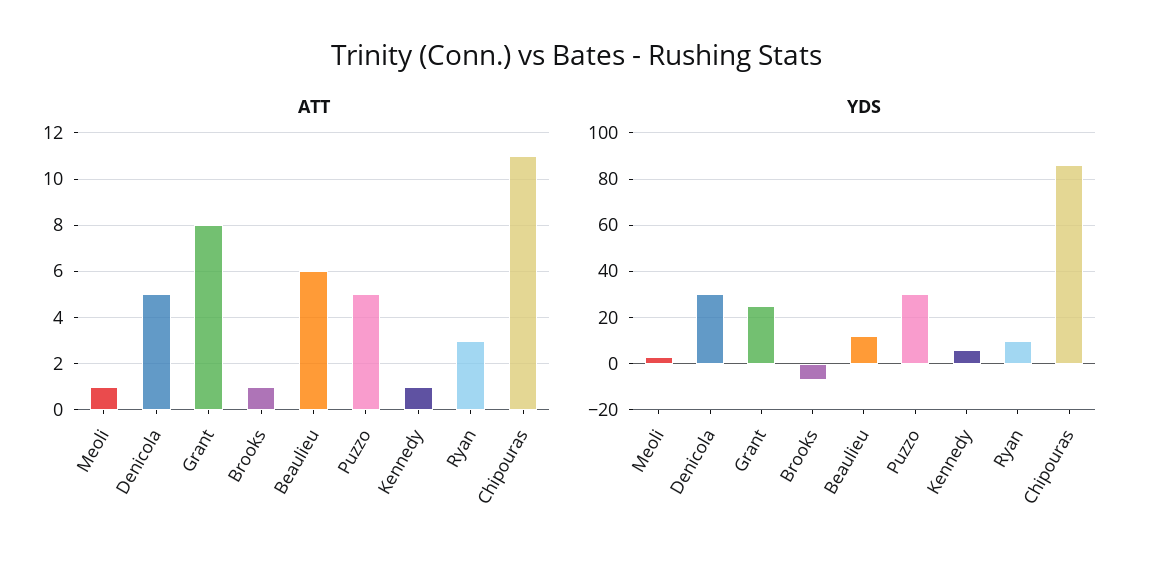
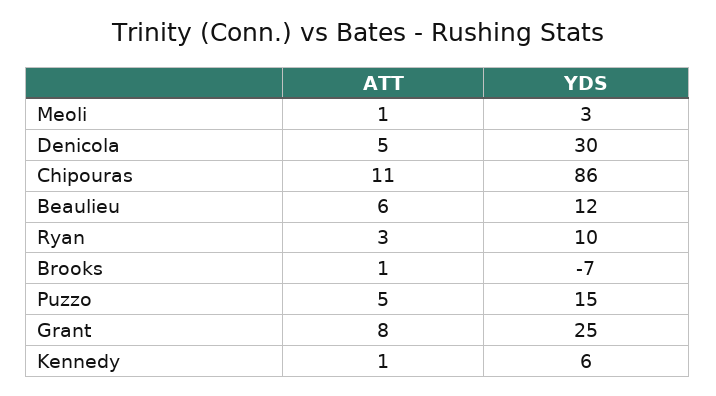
YDS, Puzzo: 30 -> 15

